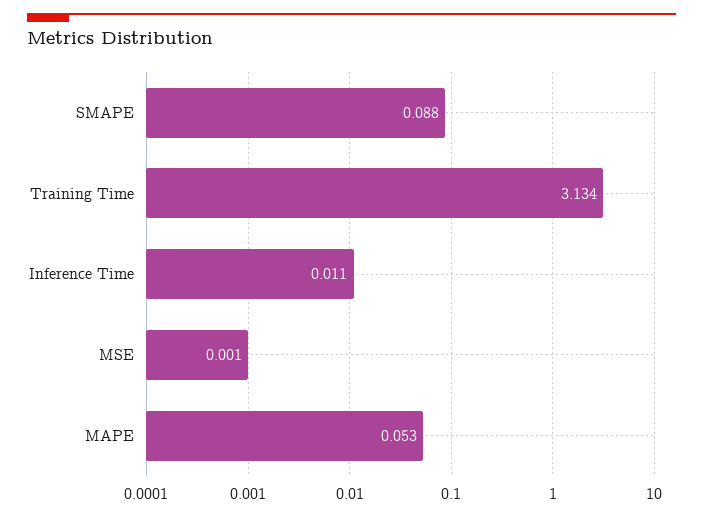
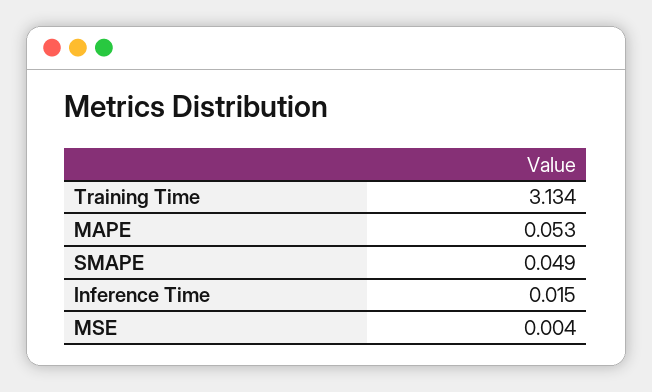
SMAPE: 0.088 -> 0.049
Inference Time: 0.011 -> 0.015
MSE: 0.001 -> 0.004

